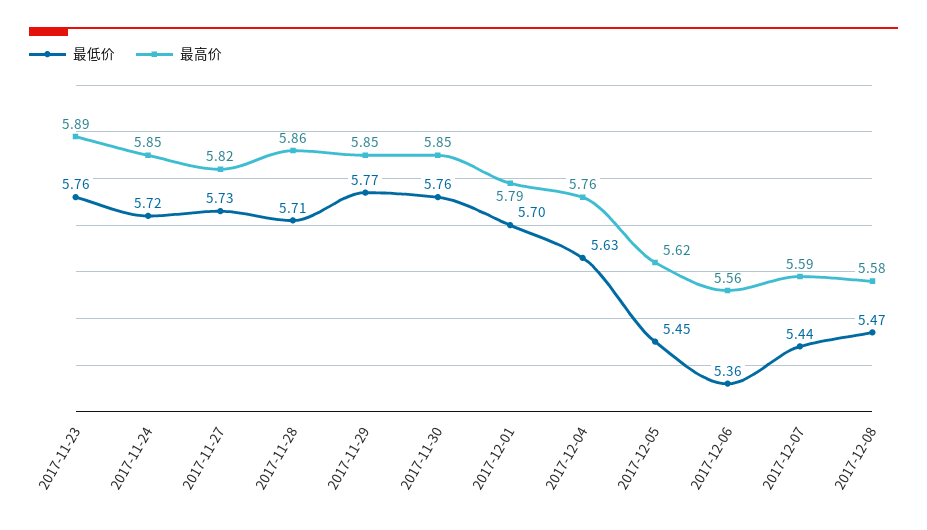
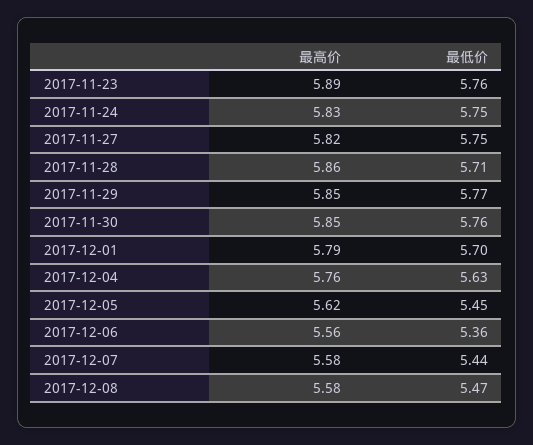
最低价, 2017-11-24: 5.72 -> 5.75
最高价, 2017-11-24: 5.85 -> 5.83
最低价, 2017-11-27: 5.73 -> 5.75
最高价, 2017-12-07: 5.59 -> 5.58

